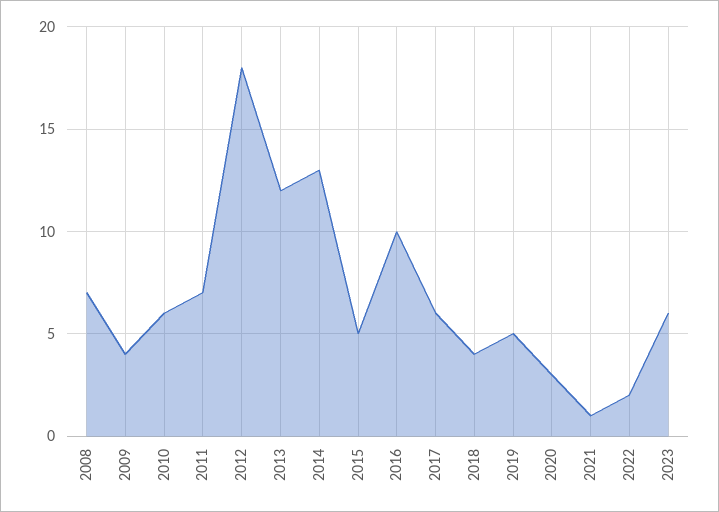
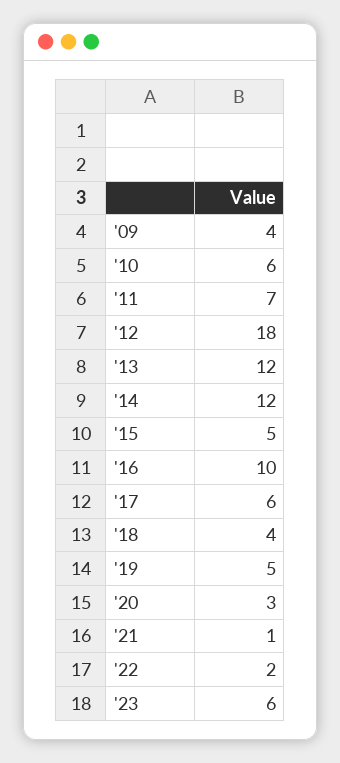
2008: 7 -> none
2014: 13 -> 12

